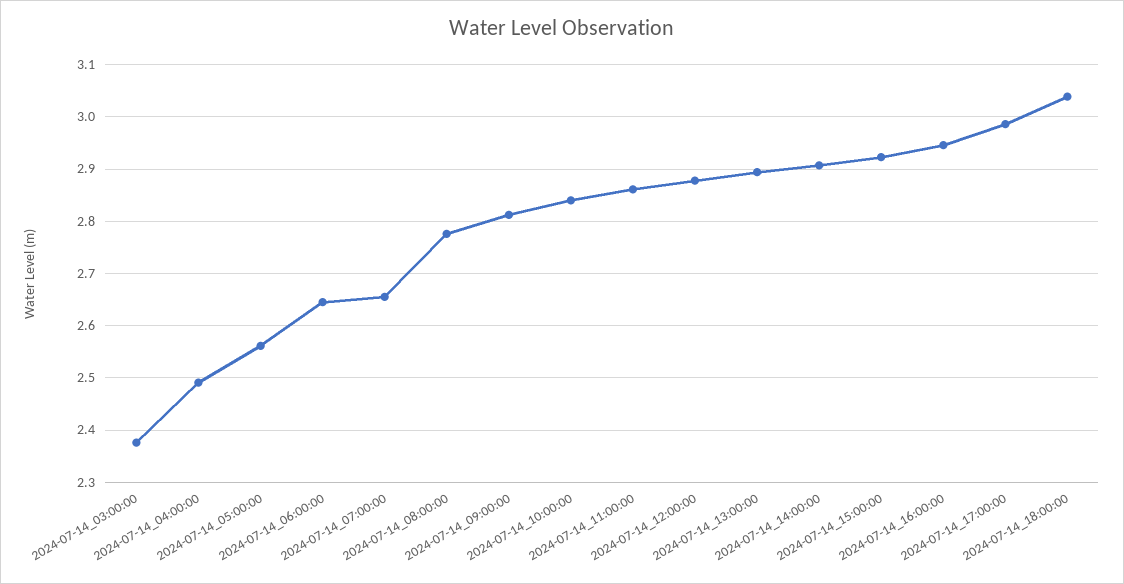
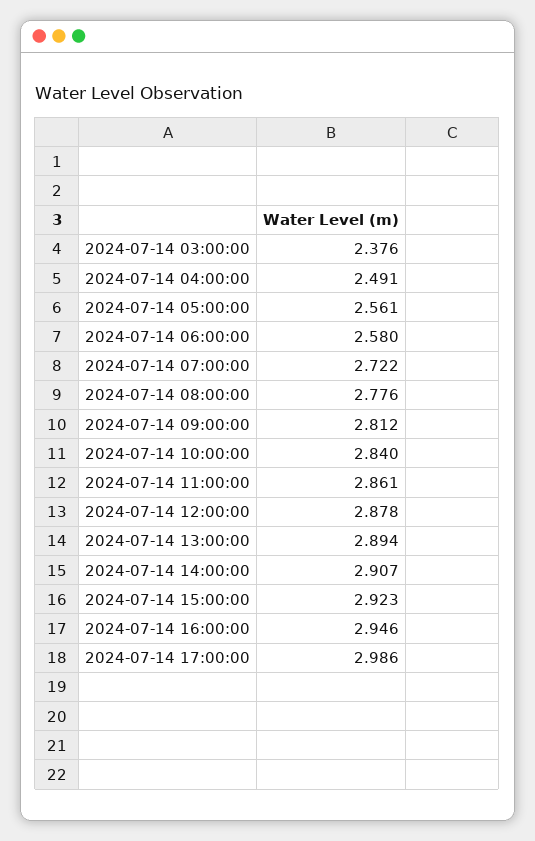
2024-07-14_06:00:00: 2.64 -> 2.58
2024-07-14_07:00:00: 2.66 -> 2.722
2024-07-14_18:00:00: 3.04 -> none

